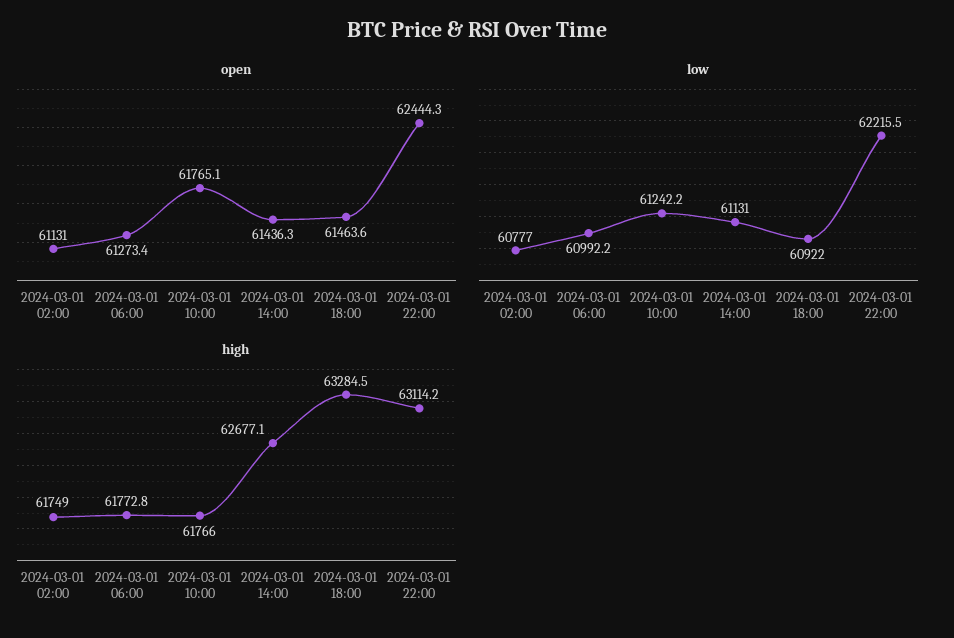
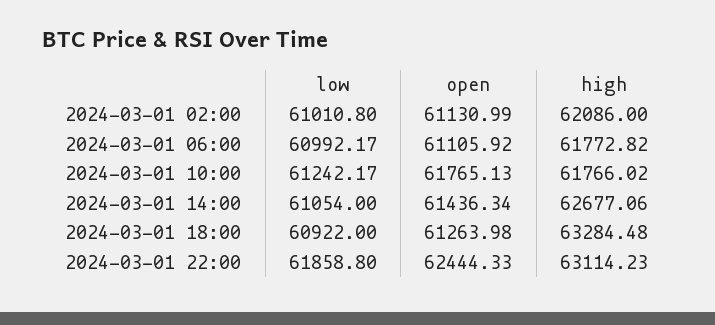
open, 2024-03-01 06:00: 61273.4 -> 61105.92
open, 2024-03-01 18:00: 61463.6 -> 61263.98
low, 2024-03-01 02:00: 60777 -> 61010.8
low, 2024-03-01 14:00: 61131 -> 61054
low, 2024-03-01 22:00: 62215.5 -> 61858.8
high, 2024-03-01 02:00: 61749 -> 62086

